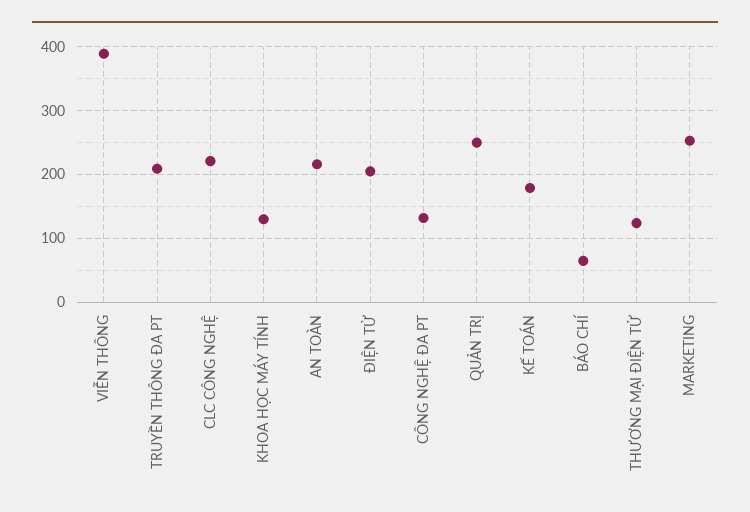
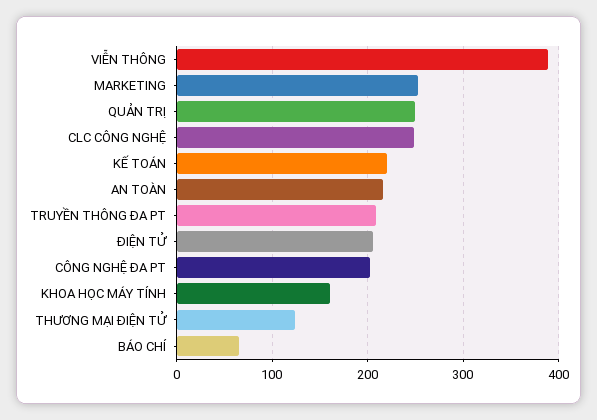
CLC CÔNG NGHỆ: 220 -> 250
KHOA HỌC MÁY TÍNH: 130 -> 160
CÔNG NGHỆ ĐA PT: 130 -> 200
KẾ TOÁN: 180 -> 220

